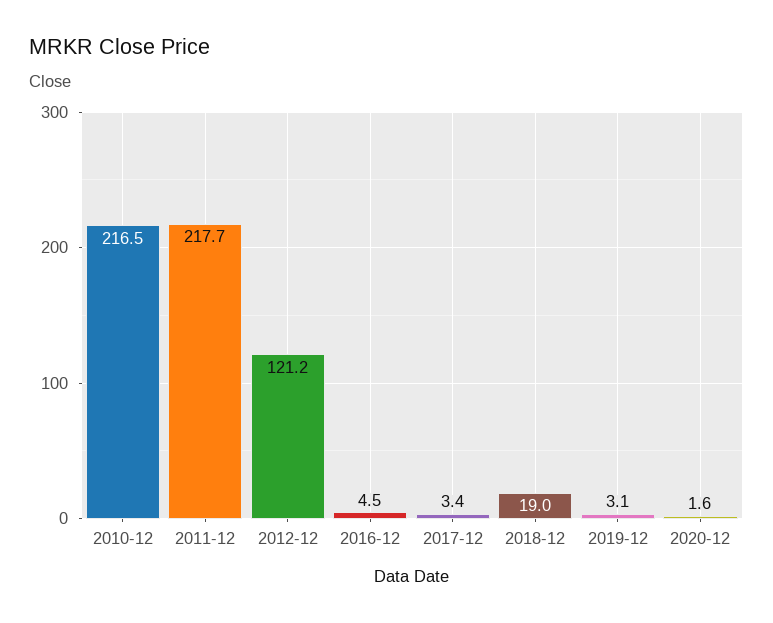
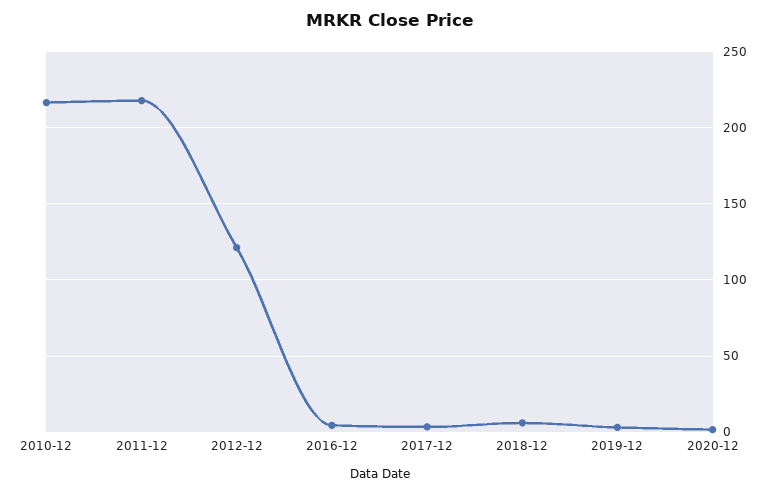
2018-12: 19 -> 5

